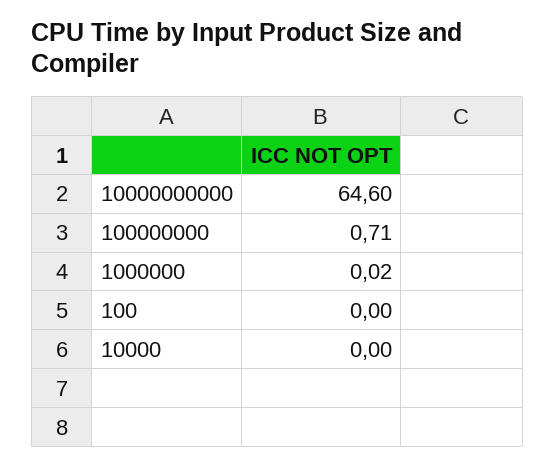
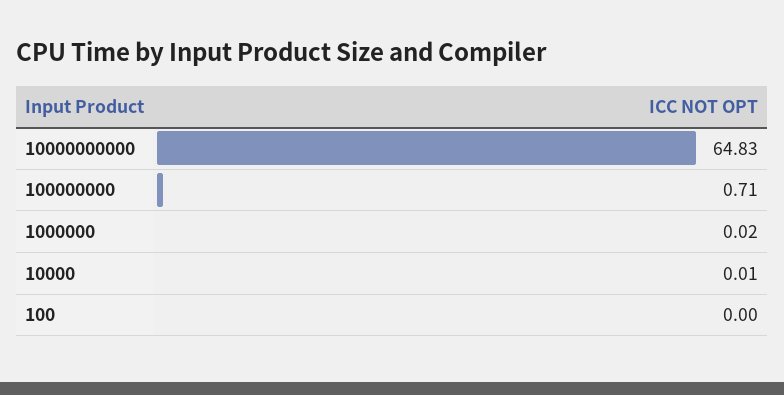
10000000000: 64.6 -> 64.83
10000: 0 -> 0.01

